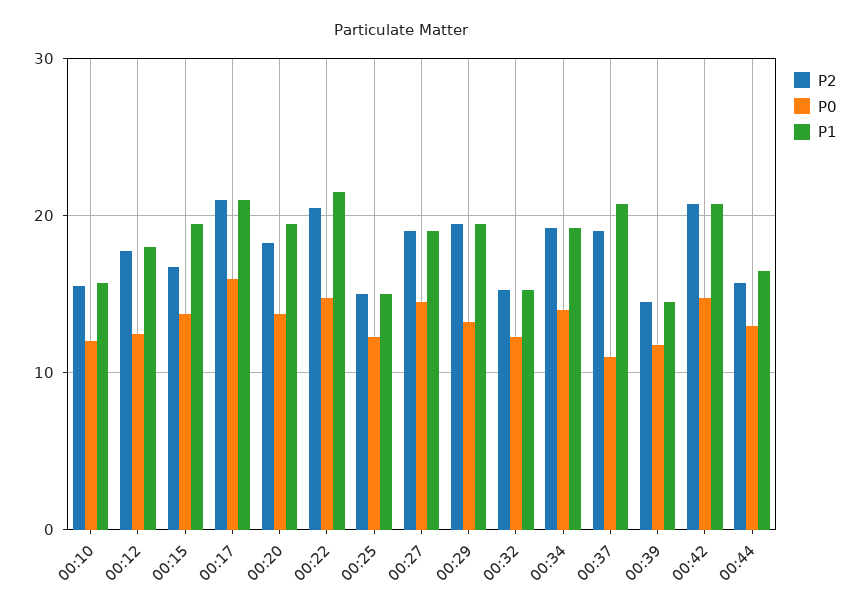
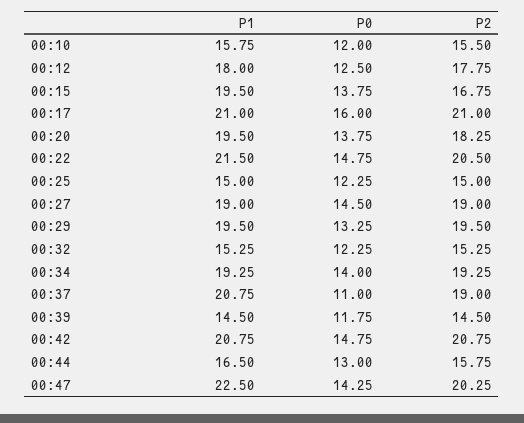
P1, 00:47: none -> 22.5
P0, 00:47: none -> 14.25
P2, 00:47: none -> 20.25

